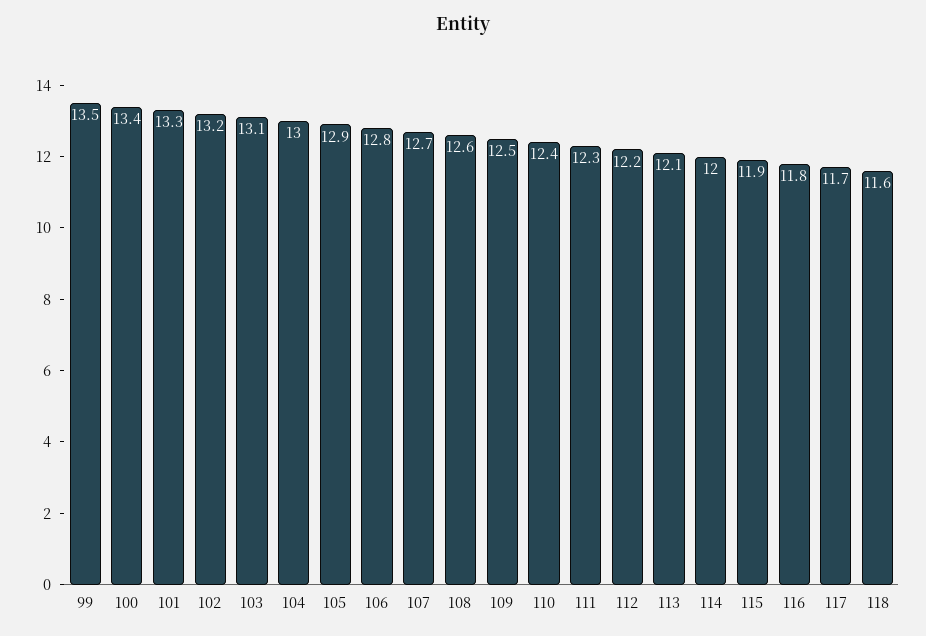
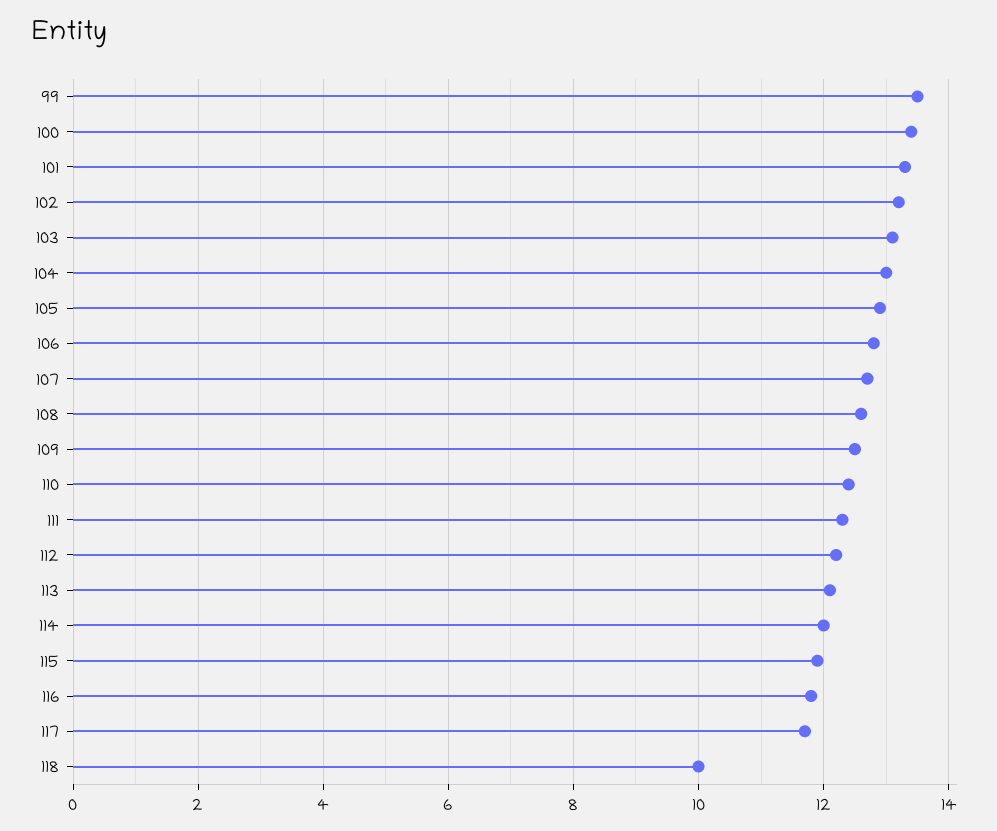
118: 11.6 -> 10

